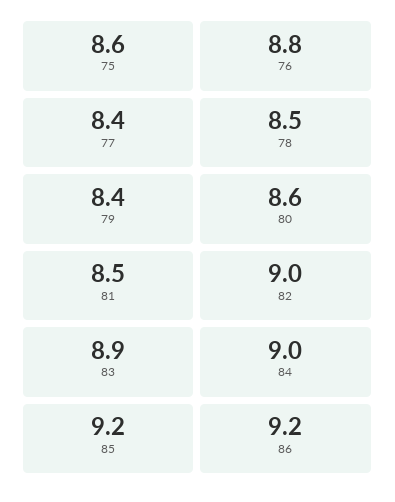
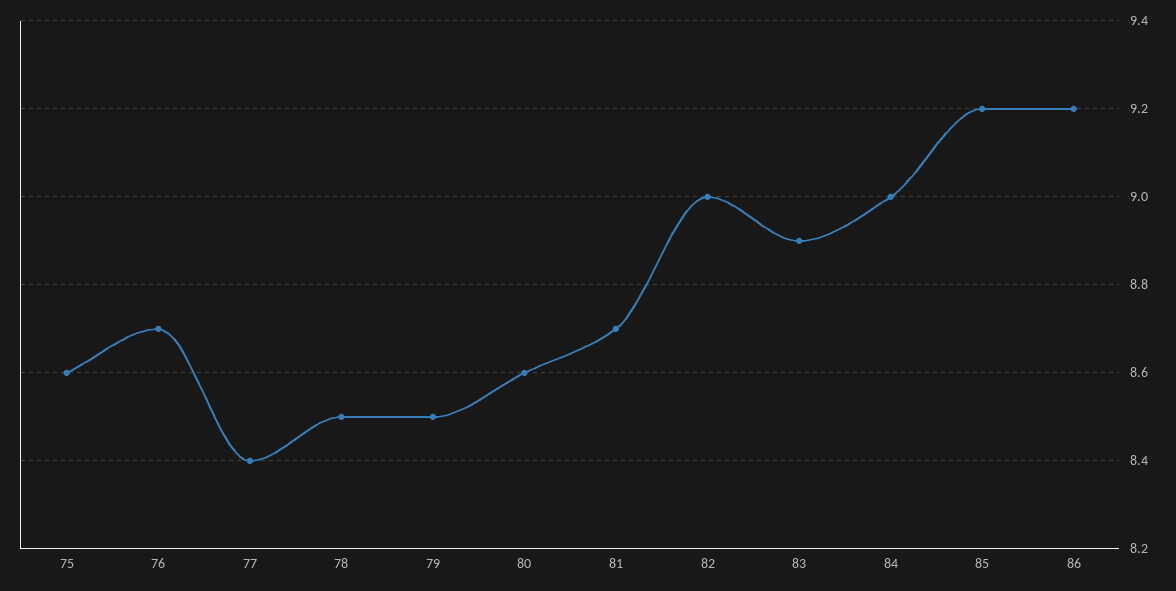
76: 8.8 -> 8.7
79: 8.4 -> 8.5
81: 8.5 -> 8.7

